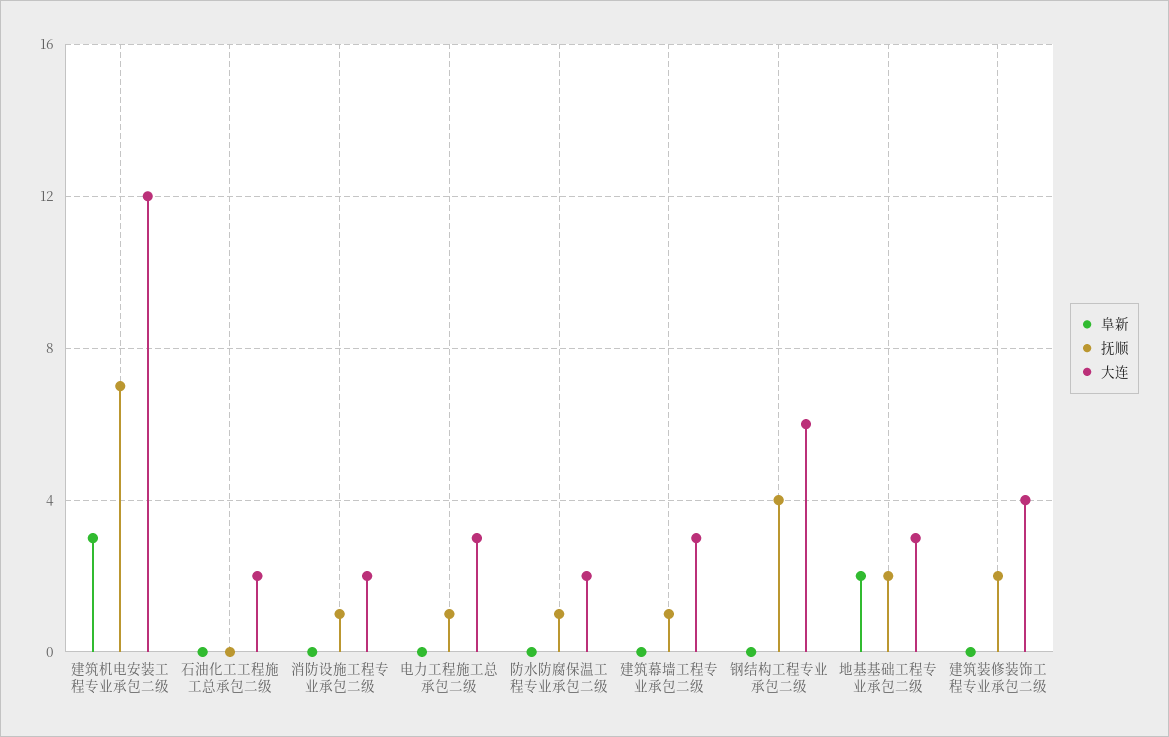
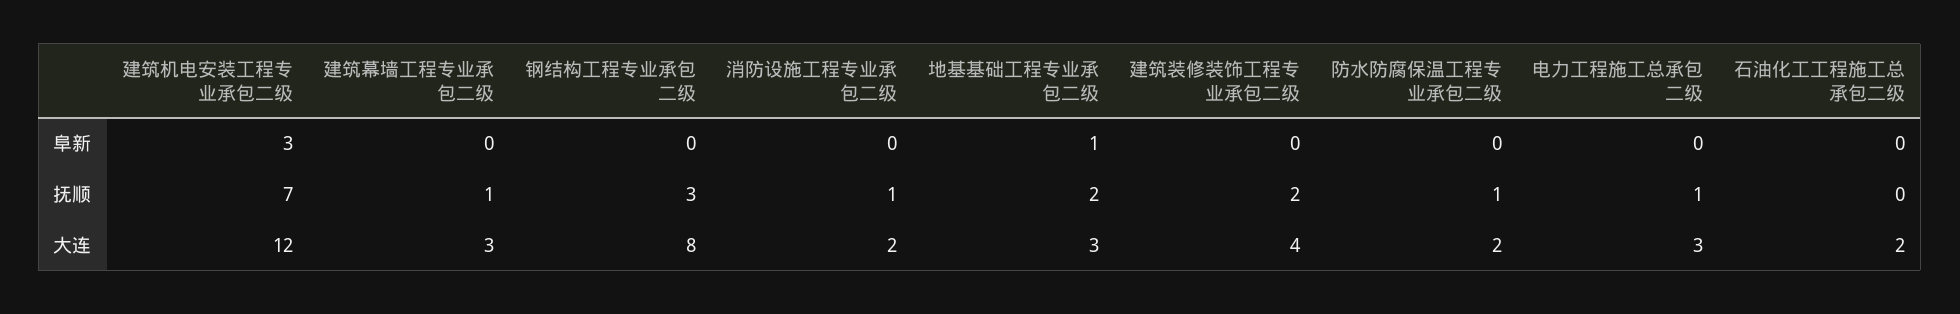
抚顺, 钢结构工程专业承包二级: 4 -> 3
大连, 钢结构工程专业承包二级: 6 -> 8
阜新, 地基基础工程专业承包二级: 2 -> 1

